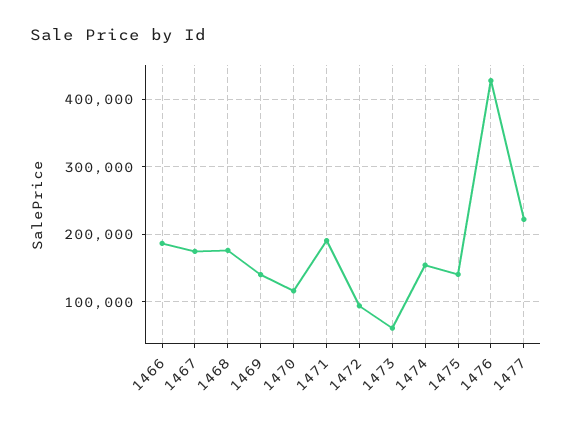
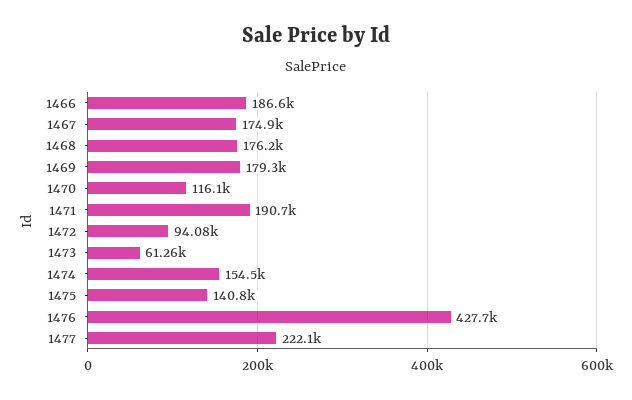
1469: 140000 -> 179300

